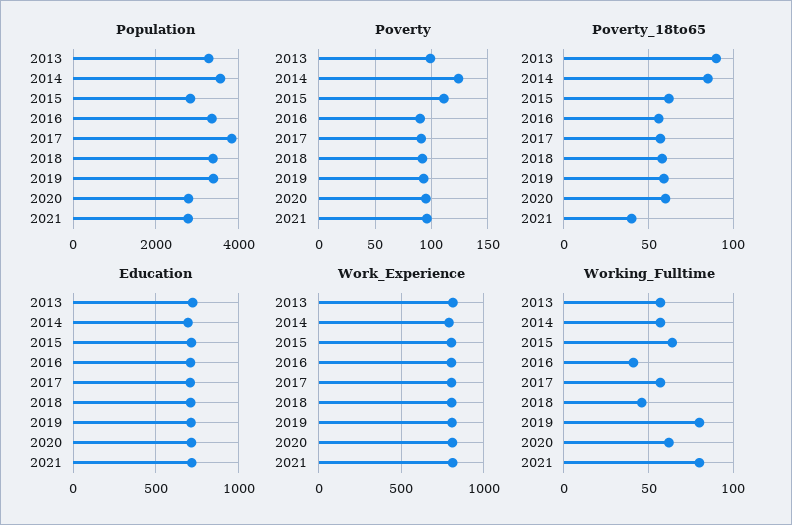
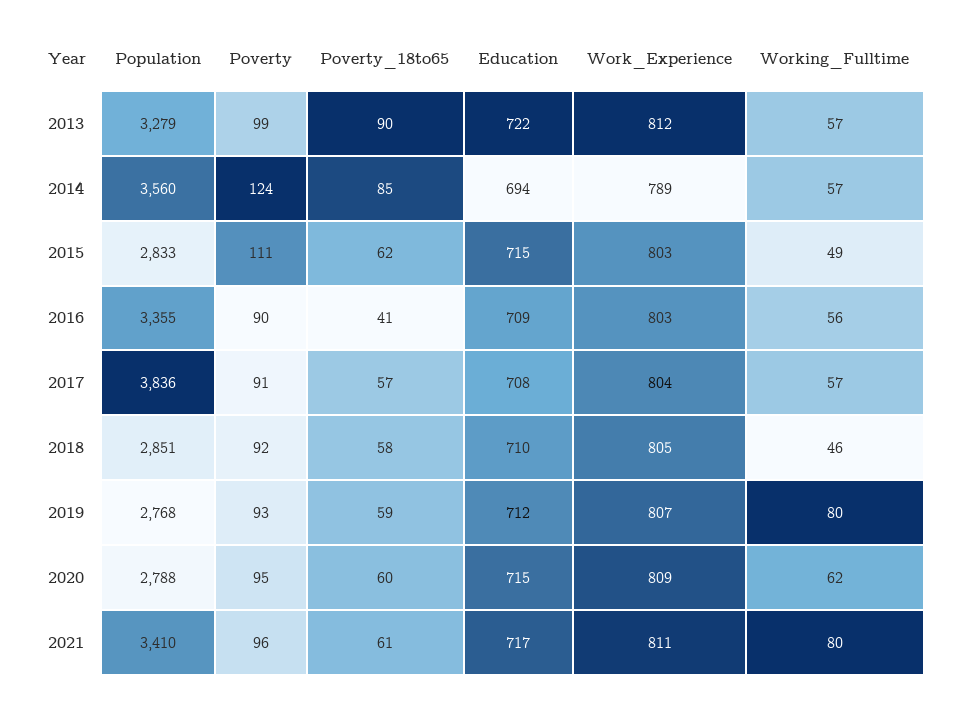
Population, 2018: 3400 -> 2851
Population, 2019: 3400 -> 2768
Population, 2021: 2800 -> 3410
Poverty_18to65, 2016: 55 -> 41
Poverty_18to65, 2021: 40 -> 61
Working_Fulltime, 2015: 65 -> 49
Working_Fulltime, 2016: 40 -> 56

